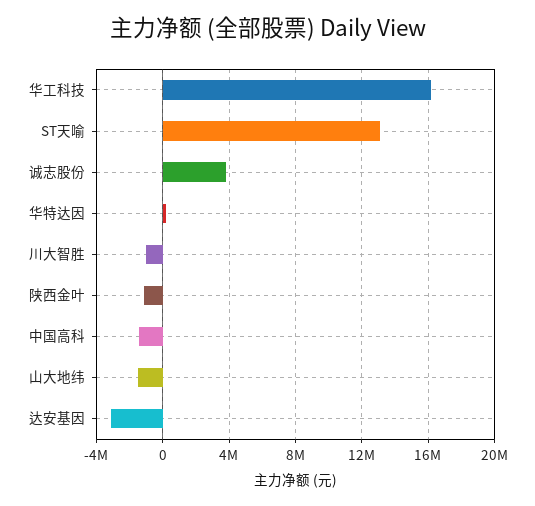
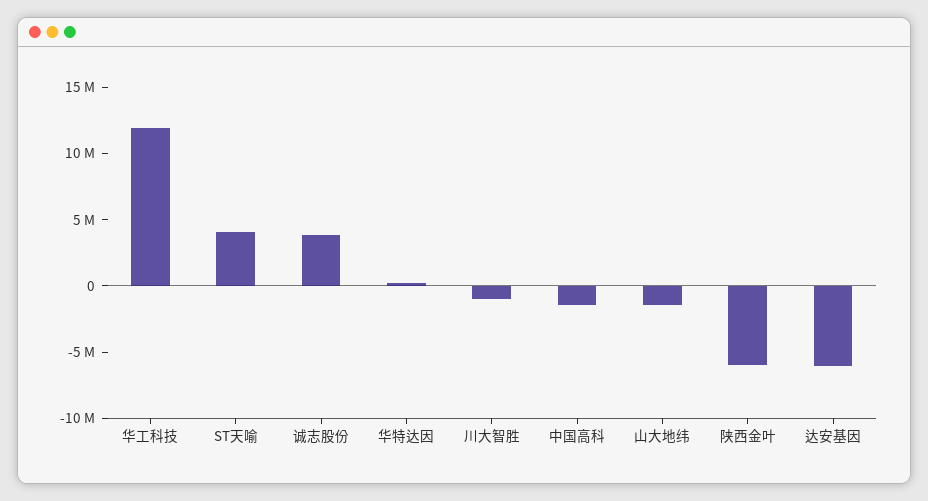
华工科技: 16000000 -> 12000000
ST天喻: 13000000 -> 4000000
陕西金叶: -1000000 -> -6000000
达安基因: -3000000 -> -6000000

